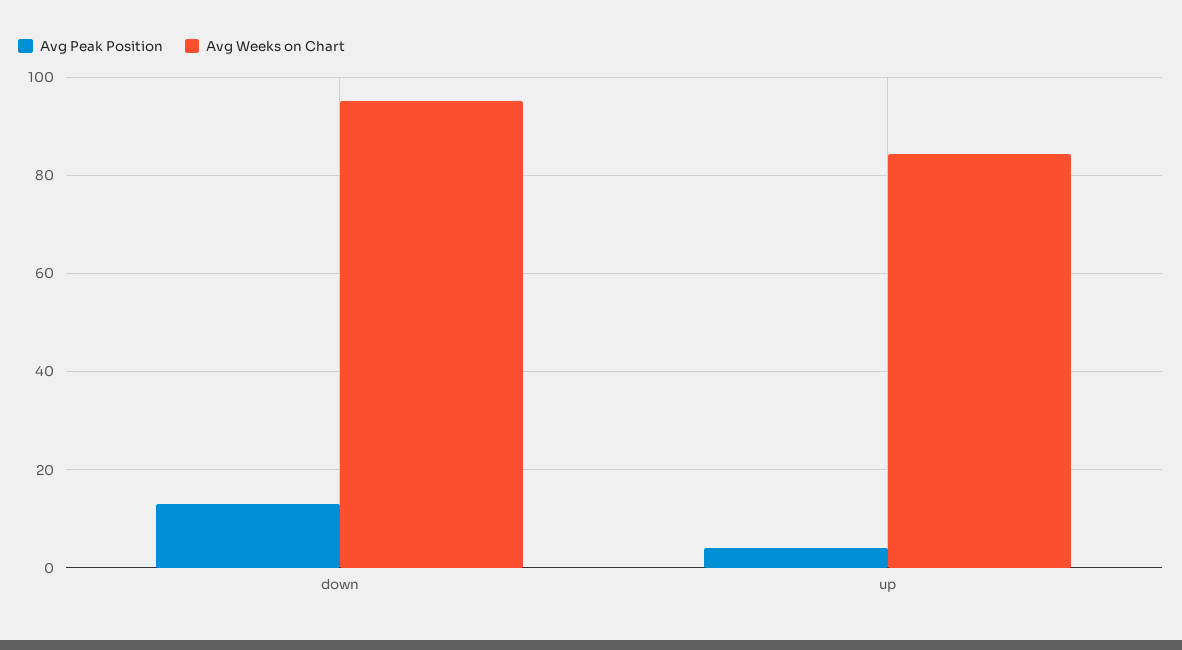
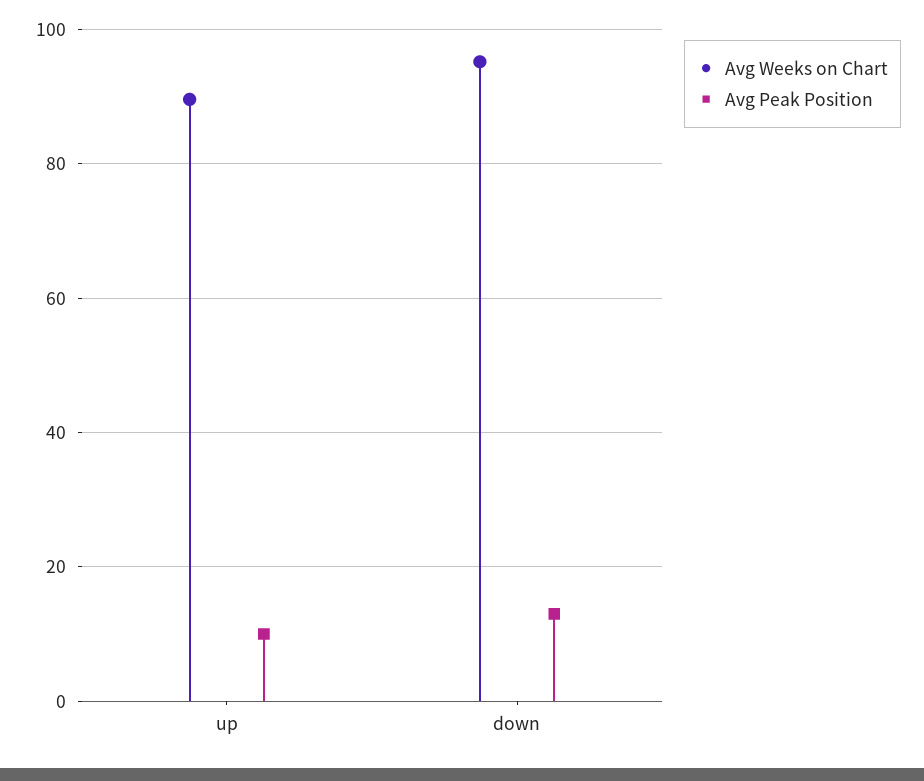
Avg Peak Position, up: 4 -> 10
Avg Weeks on Chart, up: 84 -> 90

